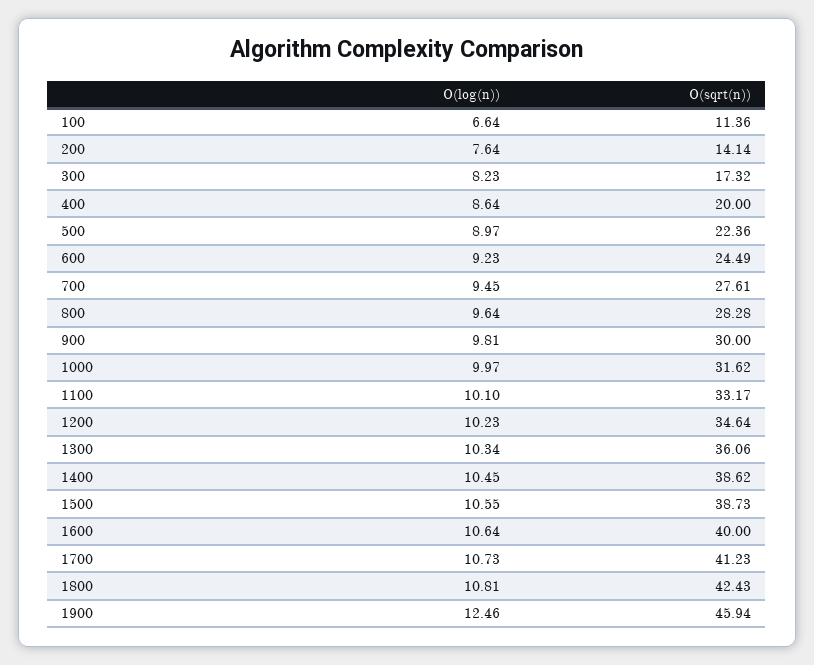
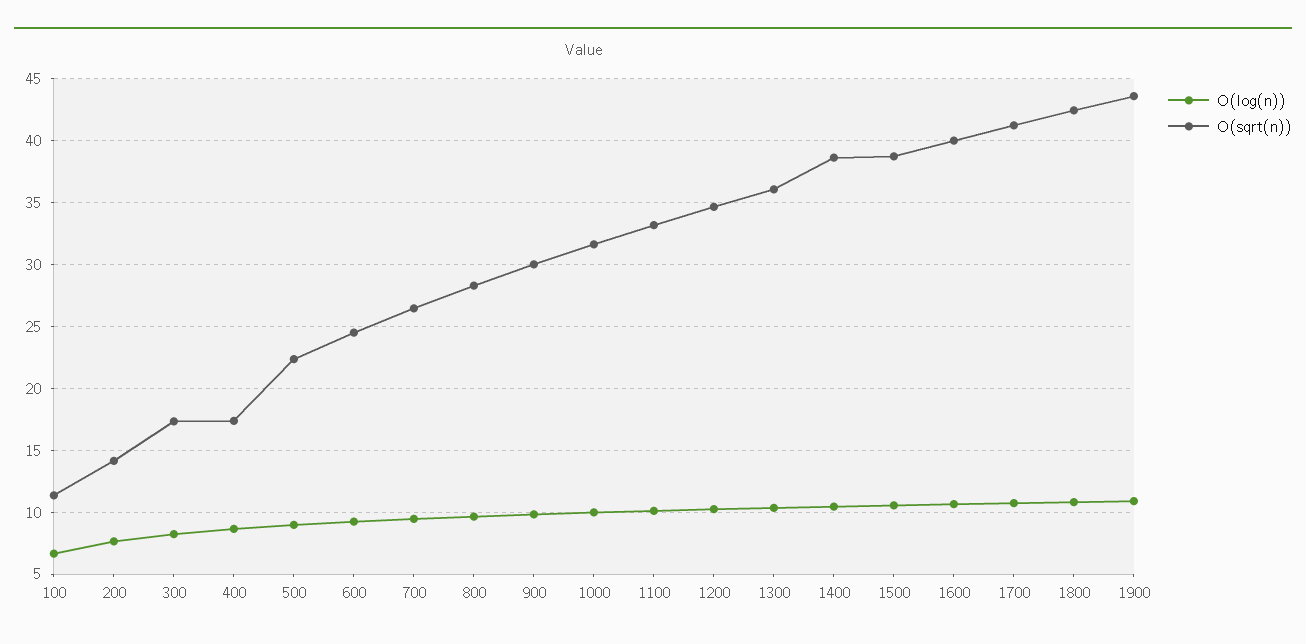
O(sqrt(n)), 400: 20 -> 17.5
O(sqrt(n)), 700: 27.61 -> 26.5
O(log(n)), 1900: 12.46 -> 11
O(sqrt(n)), 1900: 45.94 -> 43.5

